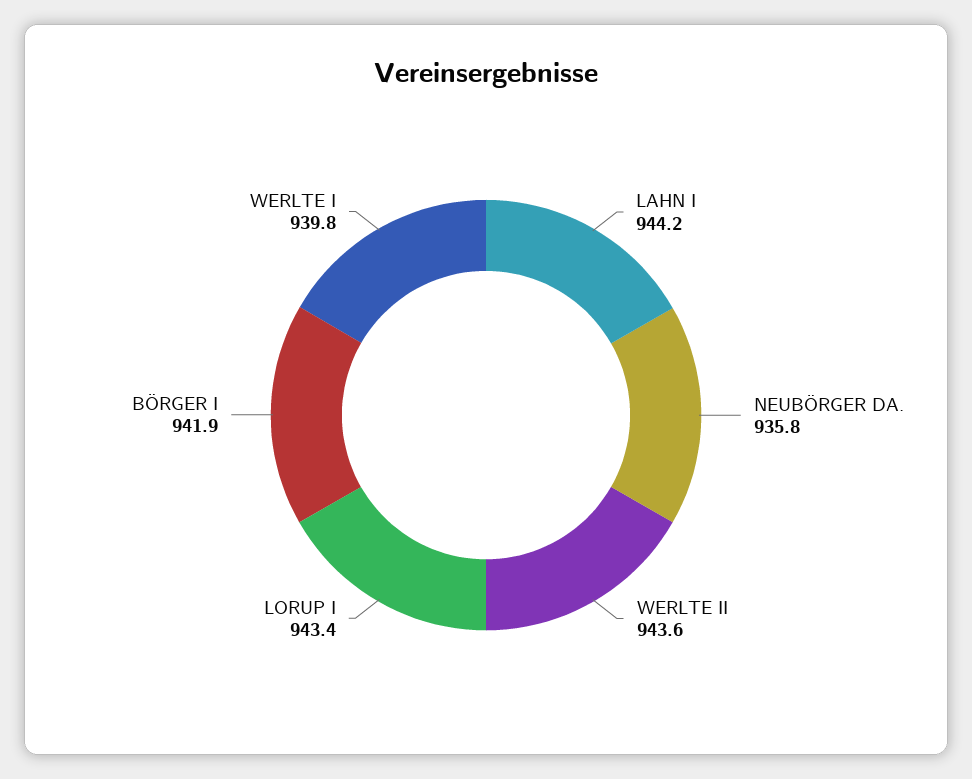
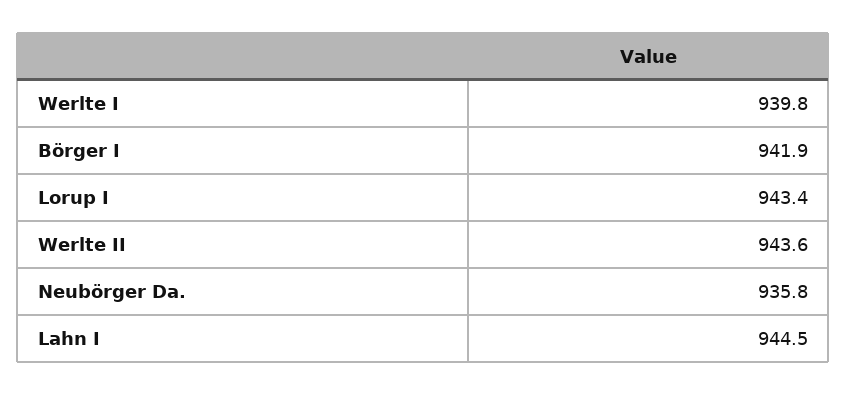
LAHN I: 944.2 -> 944.5

